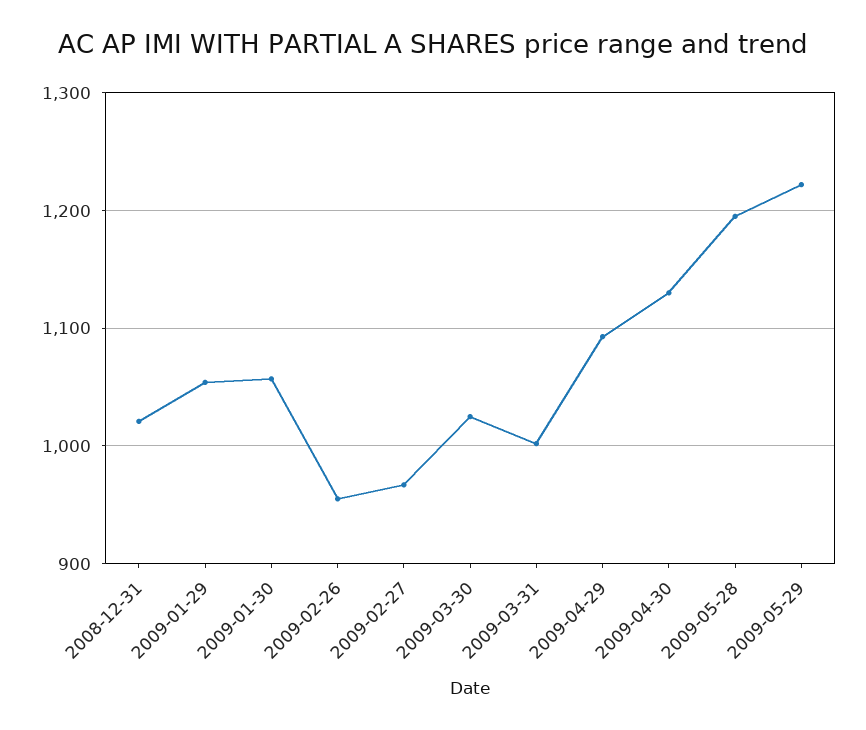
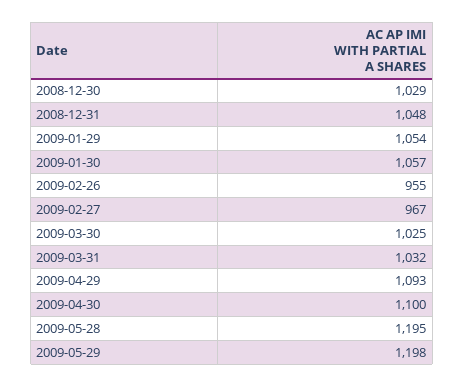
2008-12-31: 1020 -> 1048
2009-03-31: 1000 -> 1032
2009-04-30: 1130 -> 1100
2009-05-29: 1220 -> 1198
2008-12-30: none -> 1029

